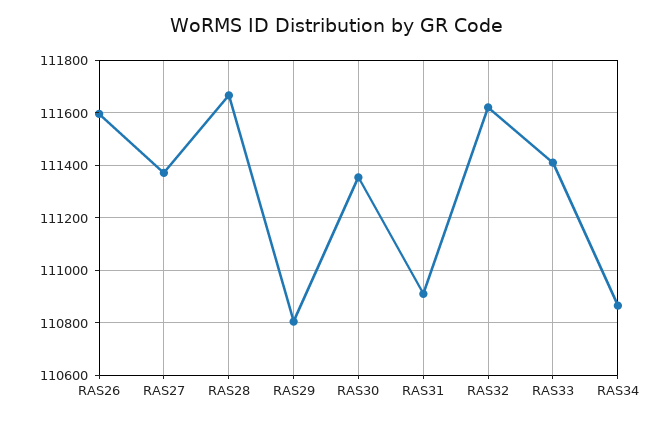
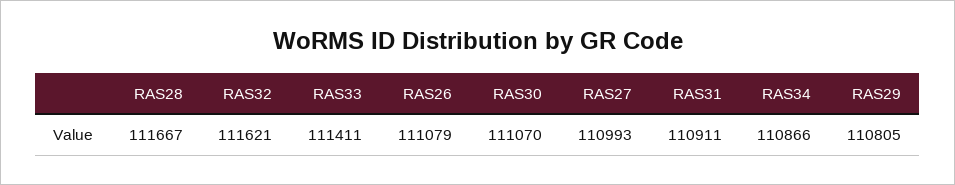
RAS26: 111600 -> 111079
RAS27: 111375 -> 110993
RAS30: 111350 -> 111070

